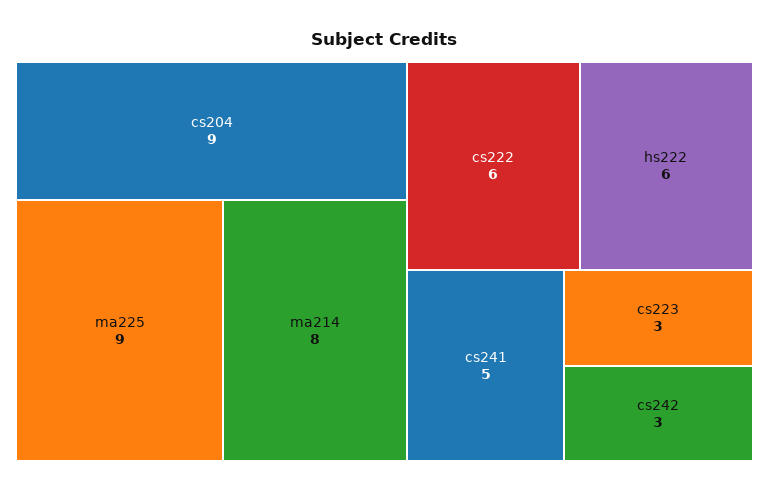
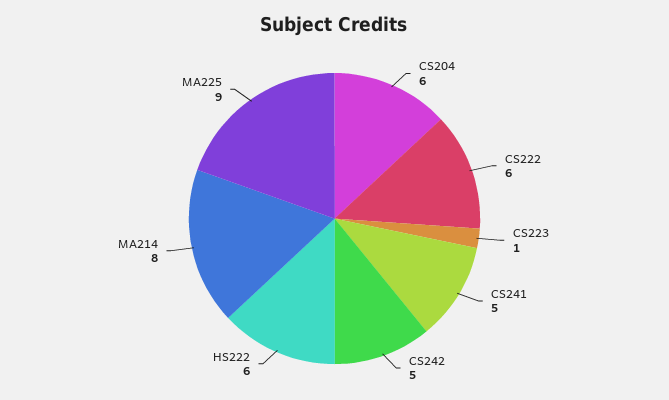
cs204: 9 -> 6
cs223: 3 -> 1
cs242: 3 -> 5

